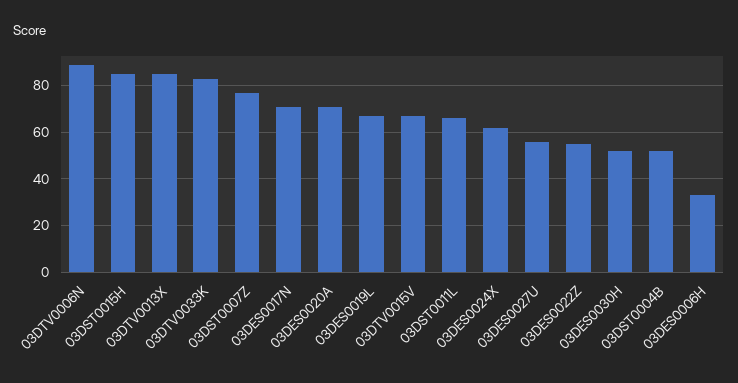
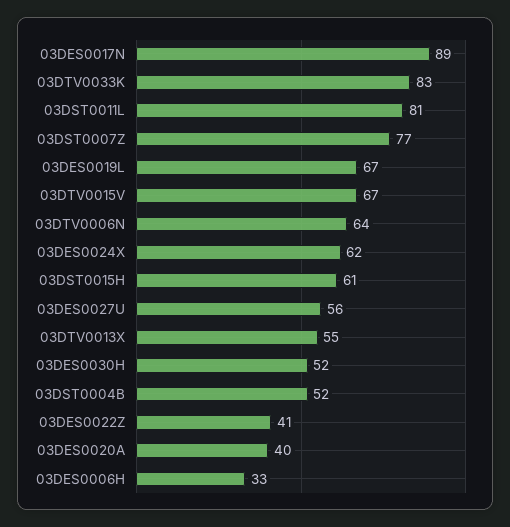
03DTV0006N: 90 -> 64
03DST0015H: 85 -> 61
03DTV0013X: 85 -> 55
03DES0017N: 70 -> 89
03DES0020A: 70 -> 40
03DST0011L: 65 -> 81
03DES0022Z: 55 -> 41

